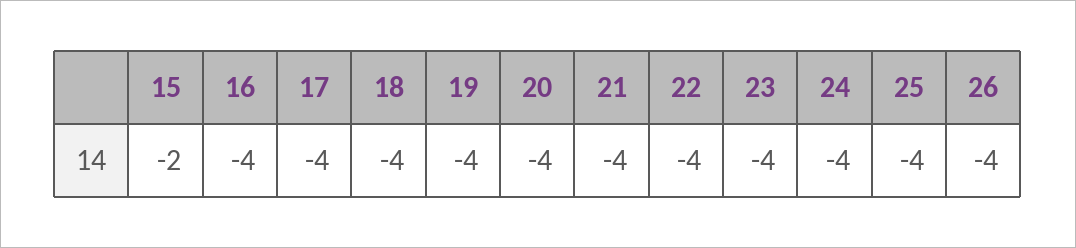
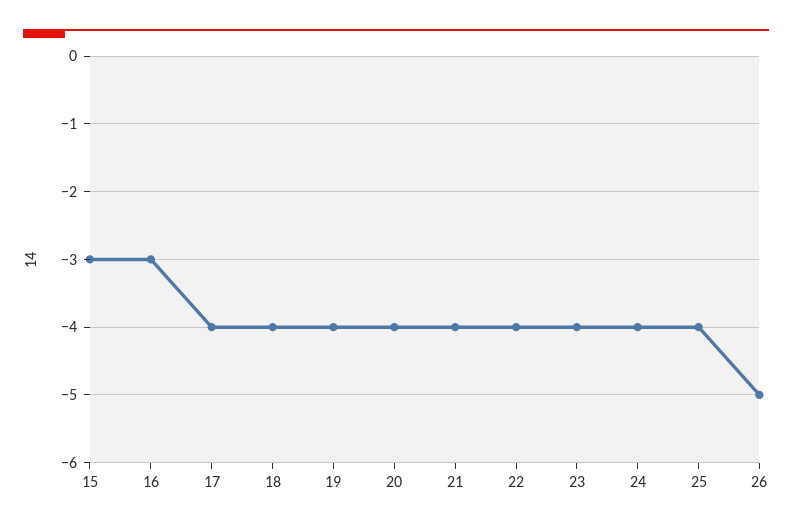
15: -2 -> -3
16: -4 -> -3
26: -4 -> -5

